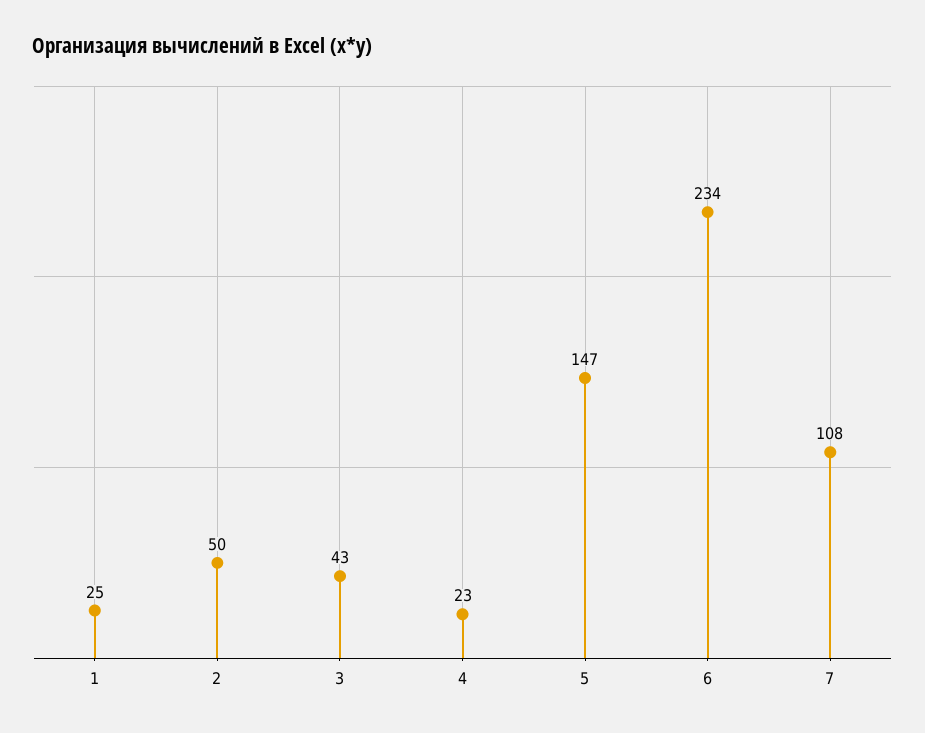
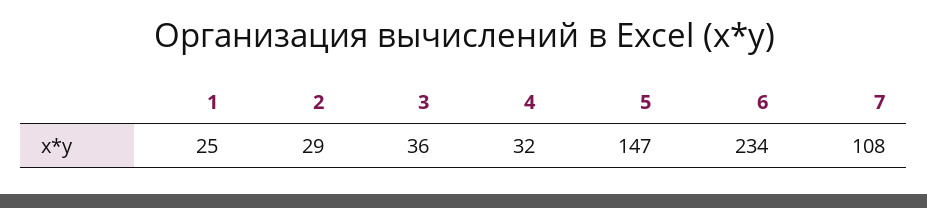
2: 50 -> 29
3: 43 -> 36
4: 23 -> 32

